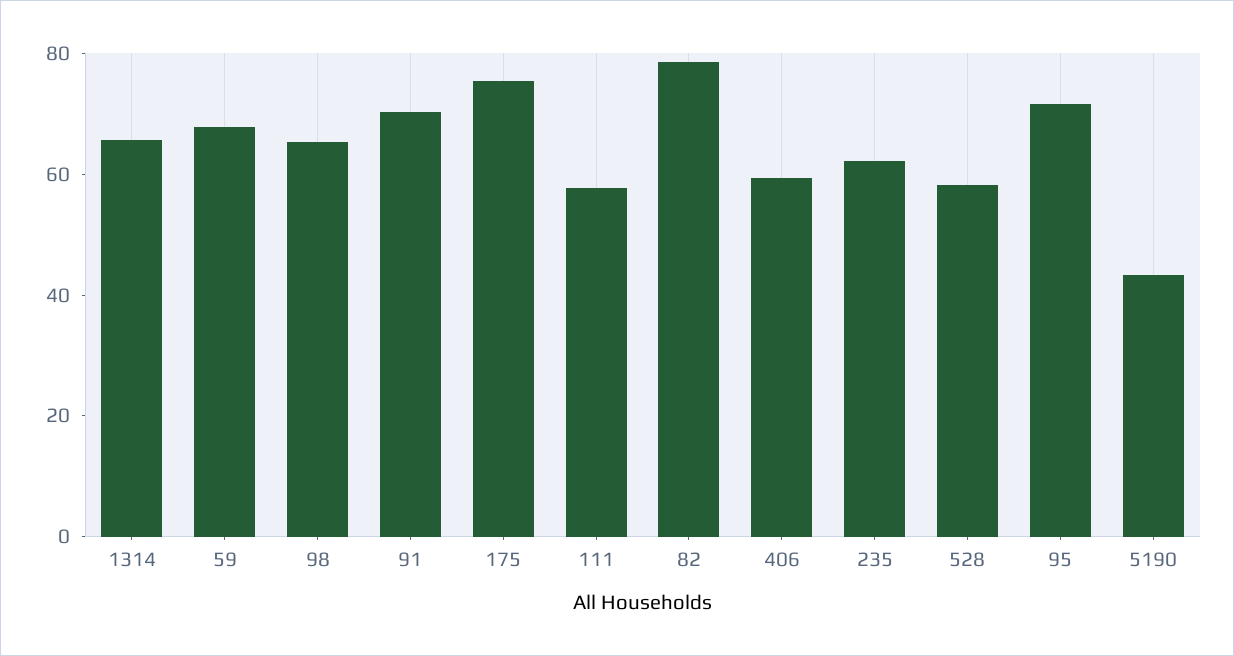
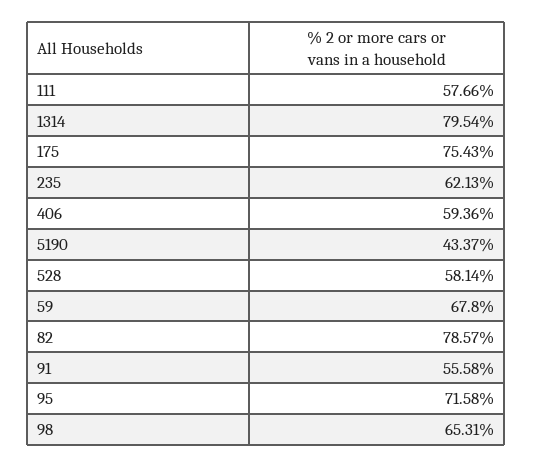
1314: 65 -> 79.54
91: 70 -> 55.58

